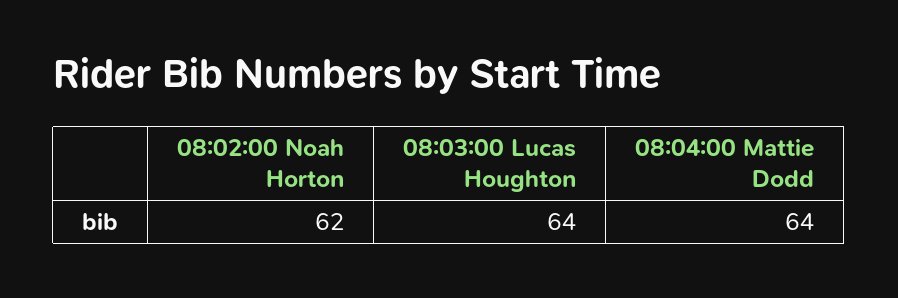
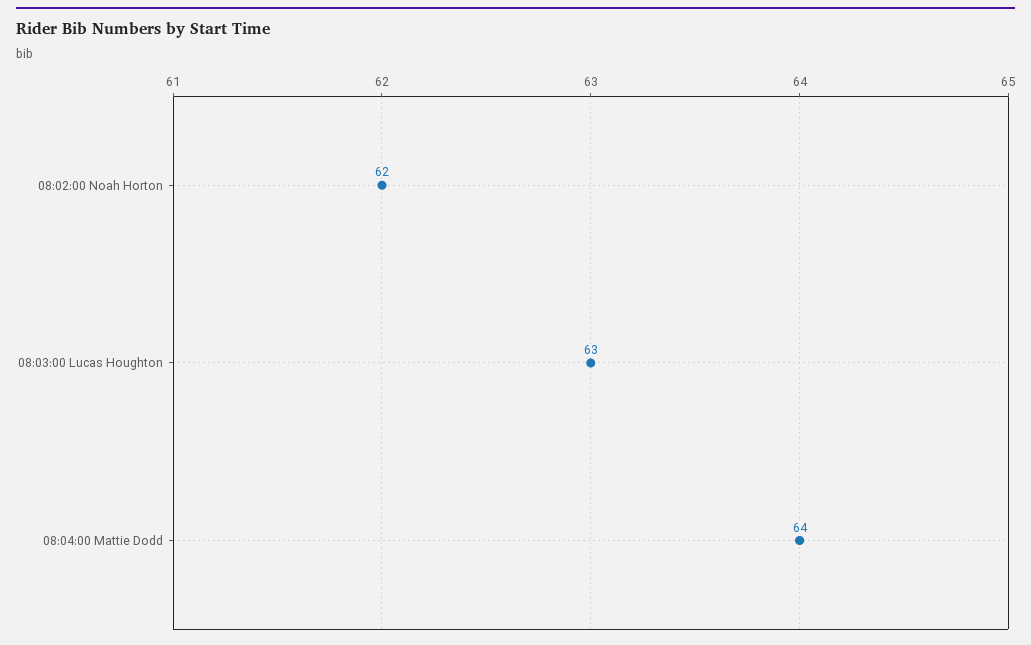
08:03:00 Lucas Houghton: 64 -> 63

